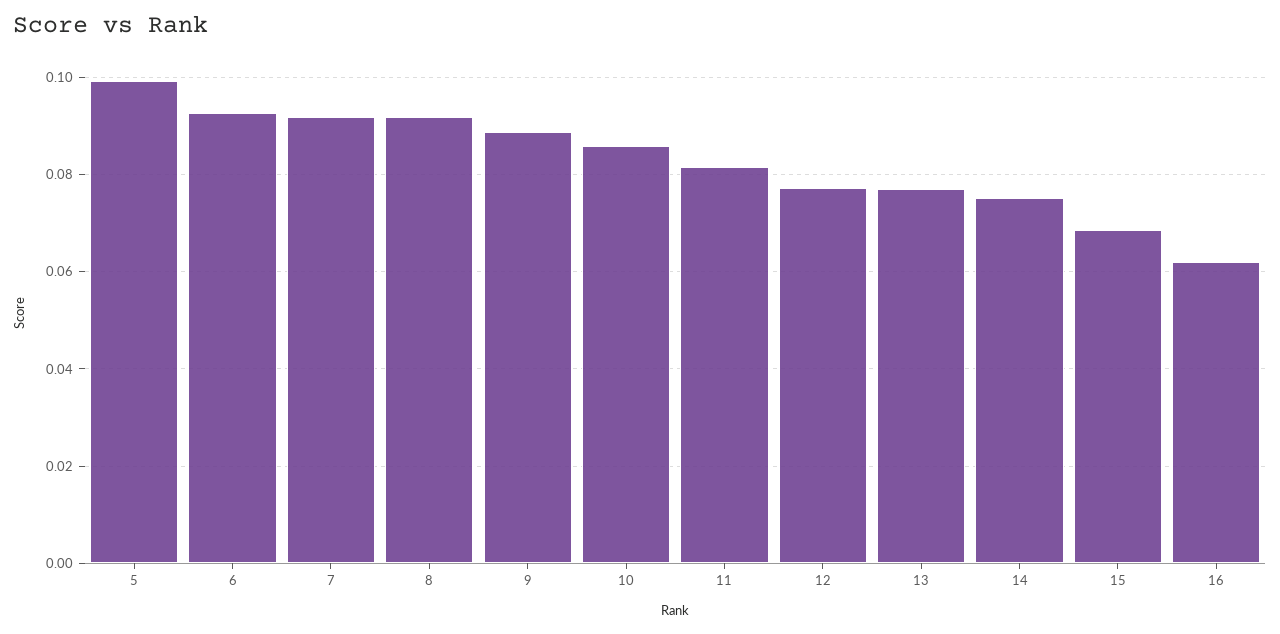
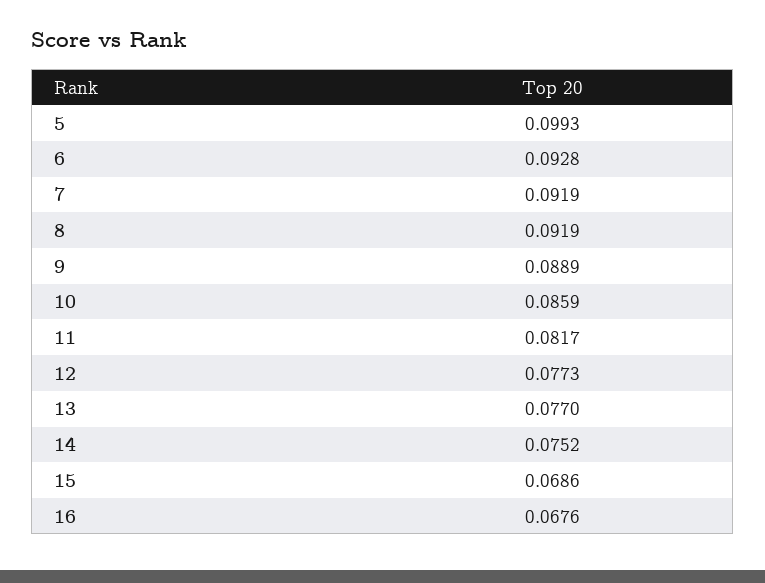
16: 0.062 -> 0.0676

